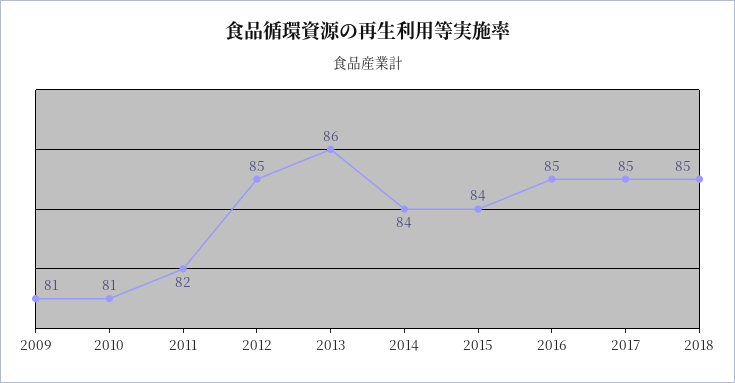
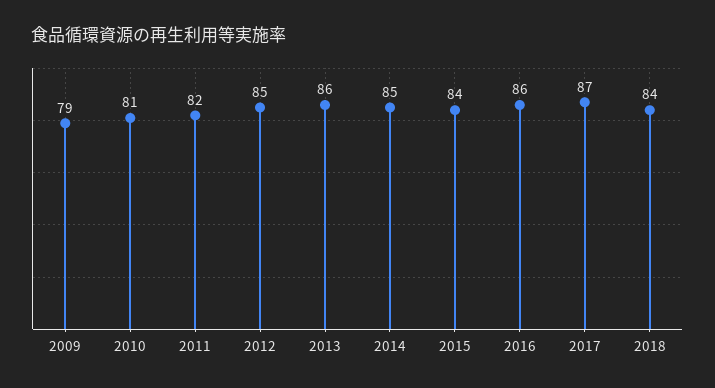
2009: 81 -> 79
2014: 84 -> 85
2016: 85 -> 86
2017: 85 -> 87
2018: 85 -> 84

